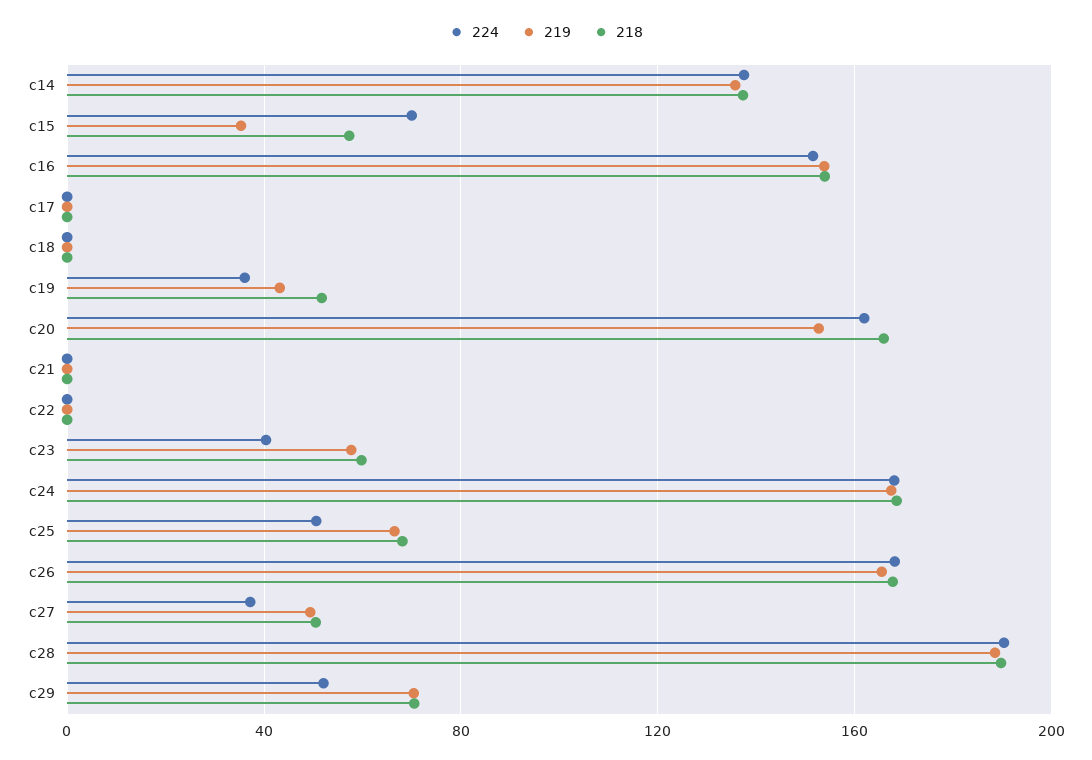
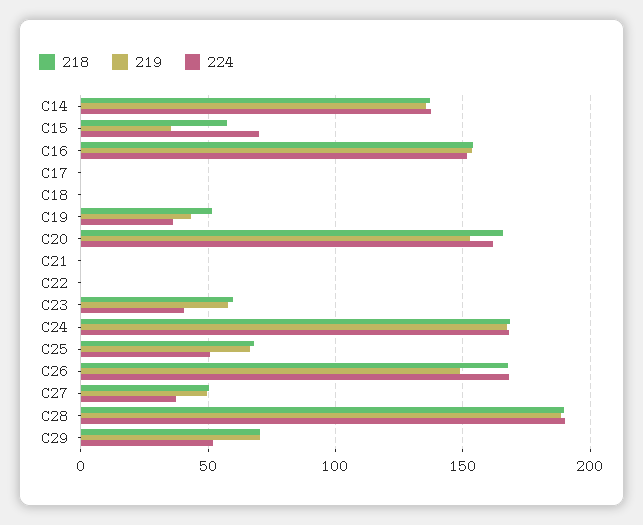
219, c26: 165 -> 150

